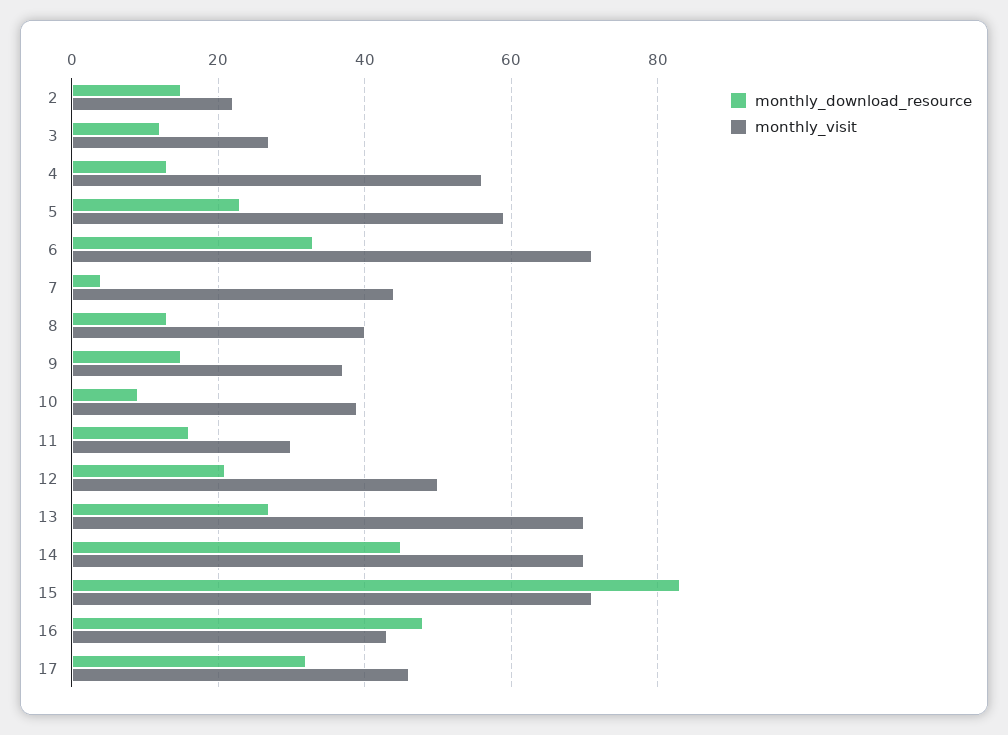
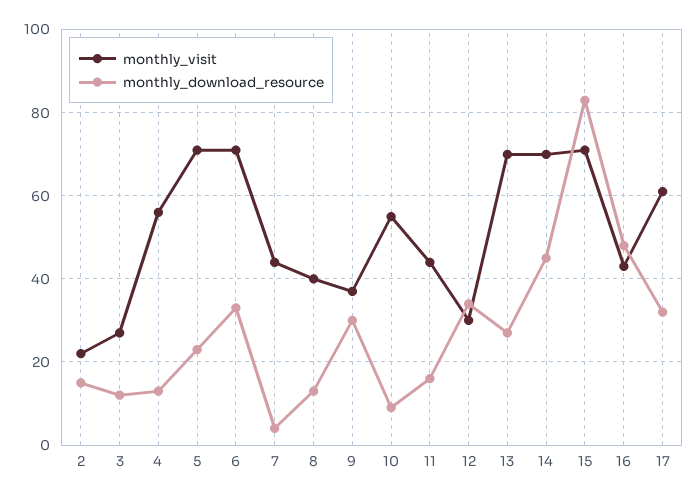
monthly_visit, 5: 60 -> 70
monthly_download_resource, 9: 15 -> 30
monthly_visit, 10: 40 -> 55
monthly_visit, 11: 30 -> 45
monthly_download_resource, 12: 20 -> 35
monthly_visit, 12: 50 -> 30
monthly_visit, 17: 45 -> 60

